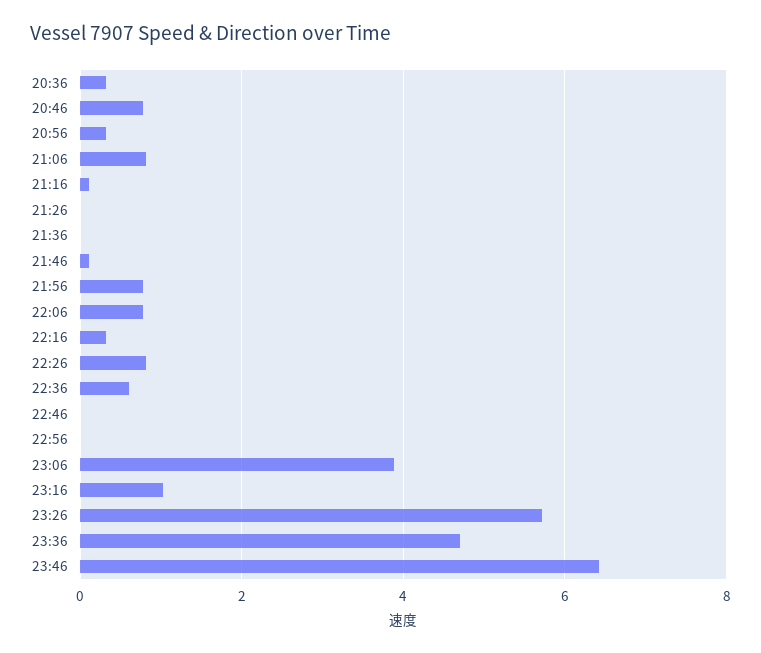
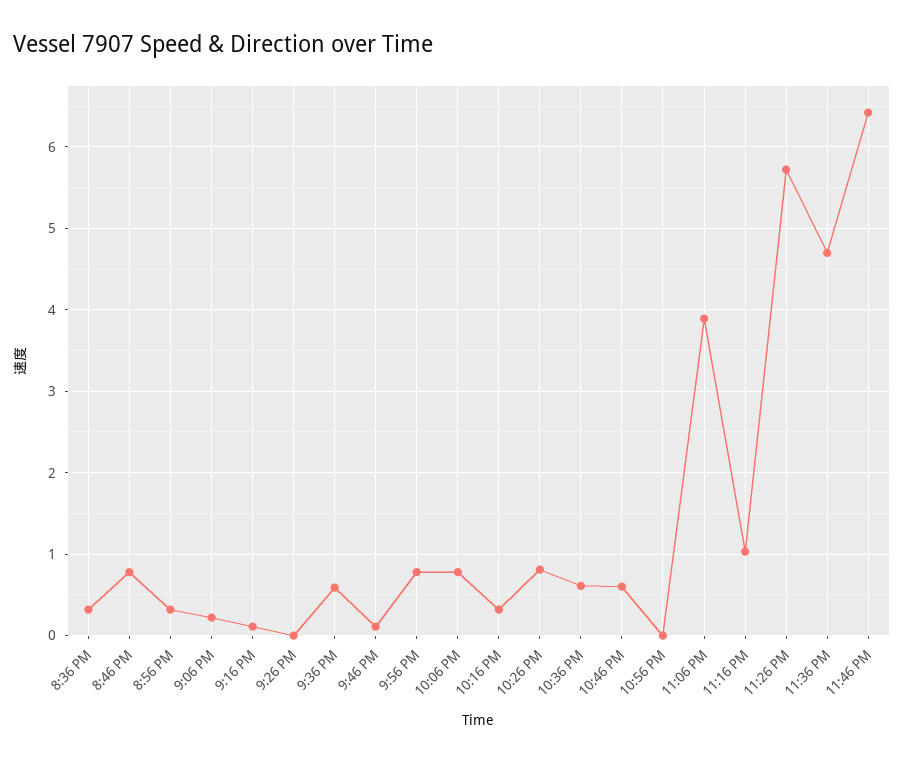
21:06: 0.8 -> 0.2
21:36: 0 -> 0.6
22:46: 0 -> 0.6

